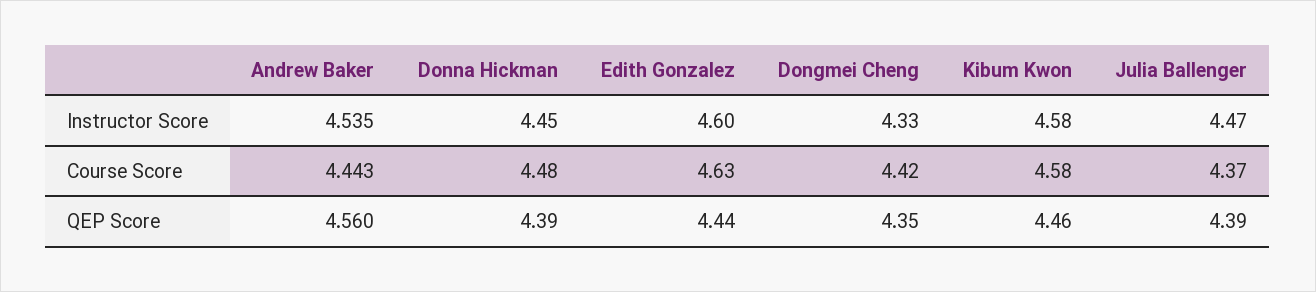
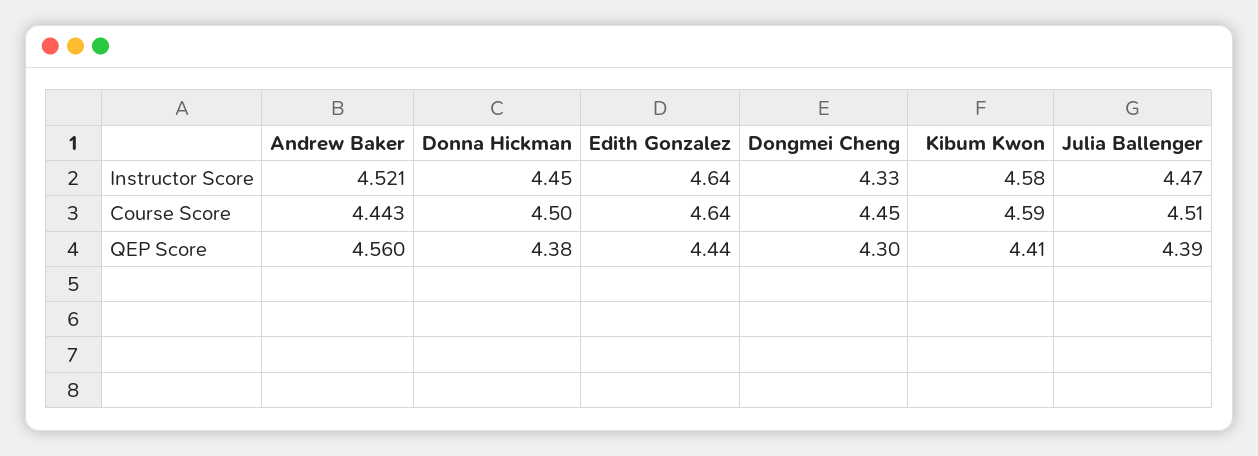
Andrew Baker, Instructor Score: 4.535 -> 4.521
Edith Gonzalez, Instructor Score: 4.6 -> 4.64
Donna Hickman, Course Score: 4.48 -> 4.5
Edith Gonzalez, Course Score: 4.63 -> 4.64
Dongmei Cheng, Course Score: 4.42 -> 4.45
Kibum Kwon, Course Score: 4.58 -> 4.59
Julia Ballenger, Course Score: 4.37 -> 4.51
Donna Hickman, QEP Score: 4.39 -> 4.38
Dongmei Cheng, QEP Score: 4.35 -> 4.3
Kibum Kwon, QEP Score: 4.46 -> 4.41

